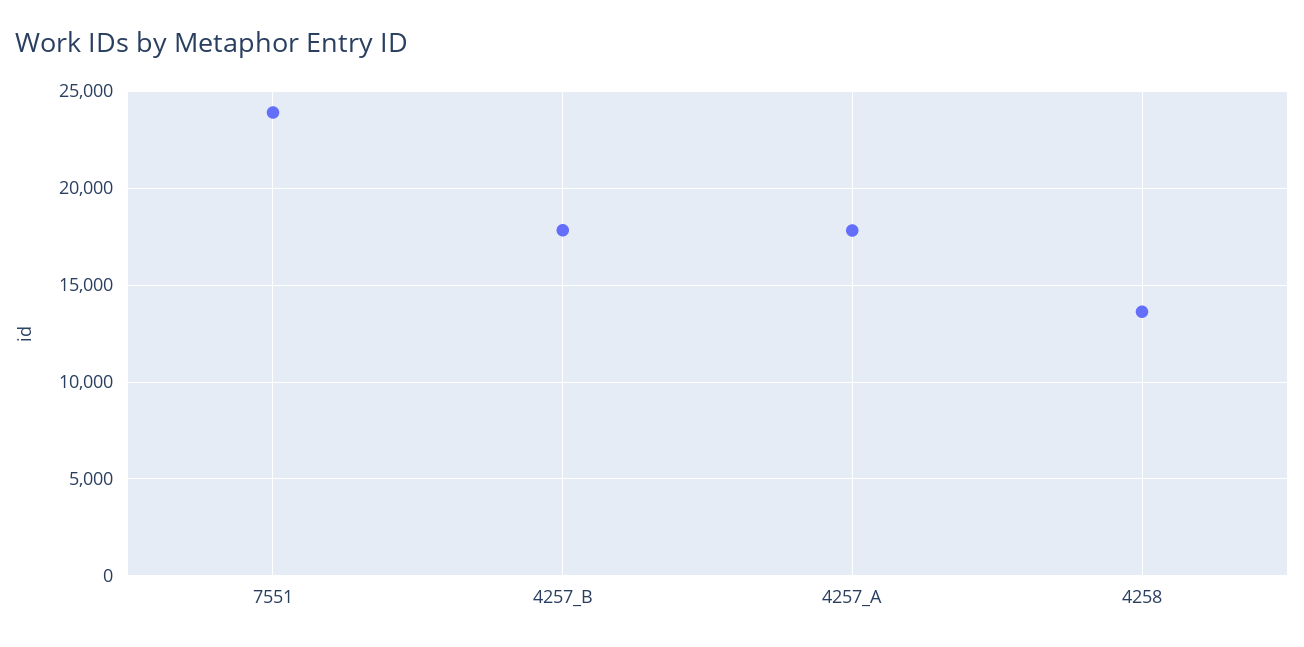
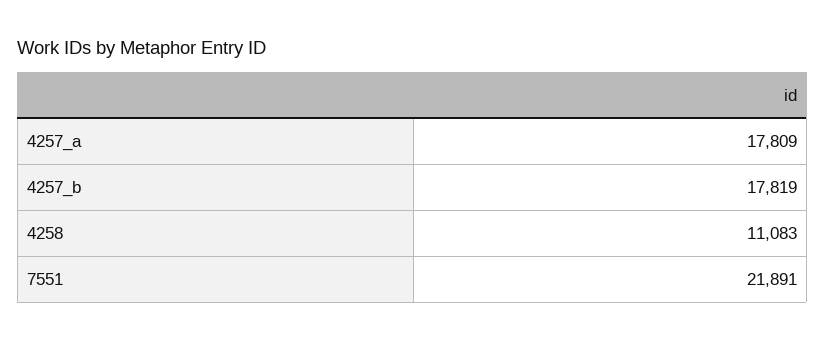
7551: 24000 -> 21891
4258: 13500 -> 11083

